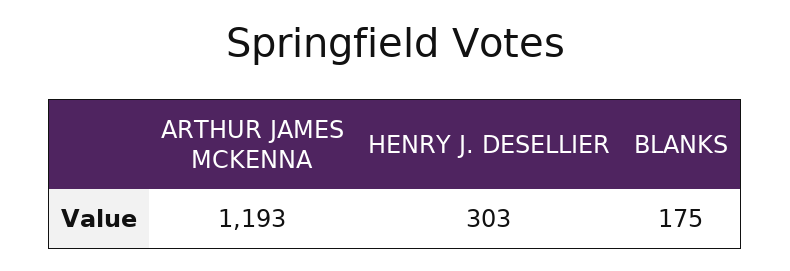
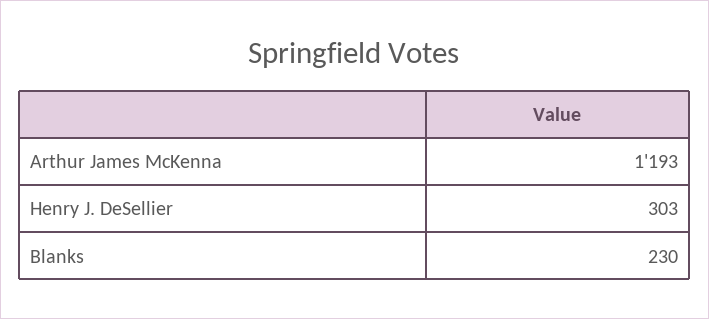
BLANKS: 175 -> 230

